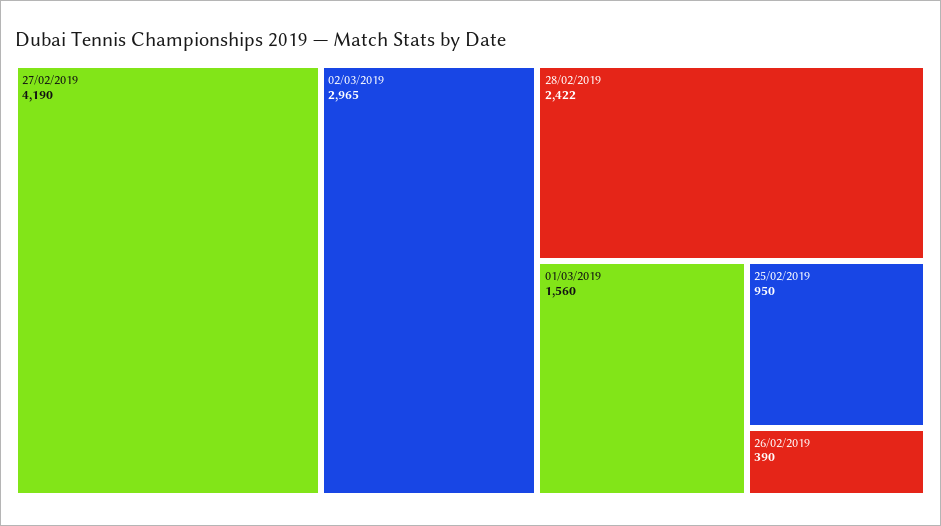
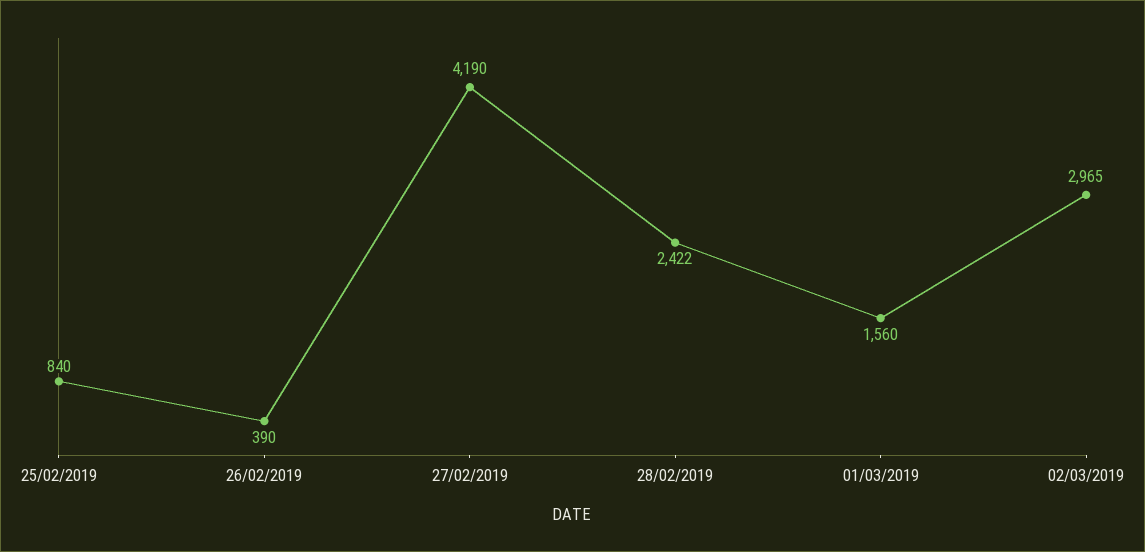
25/02/2019: 950 -> 840

